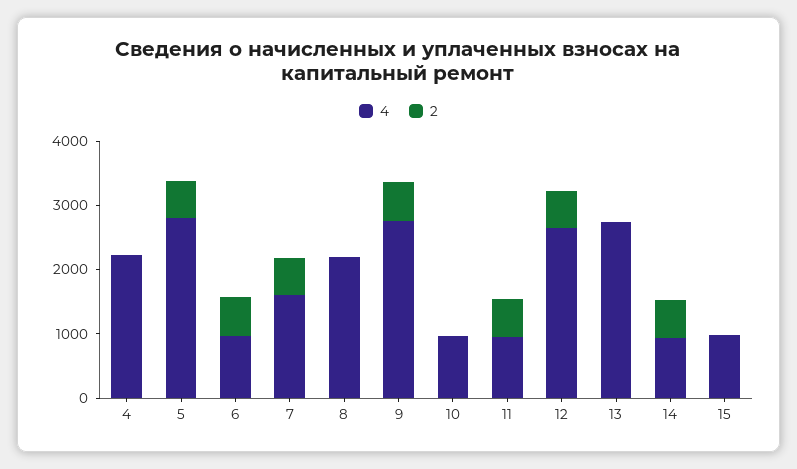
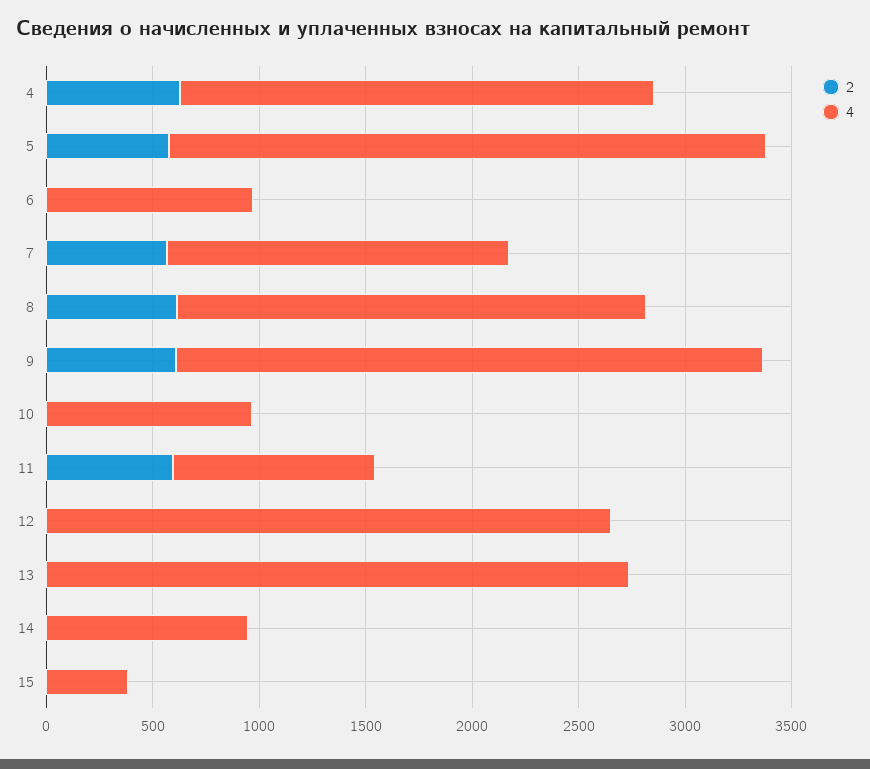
2, 4: 0 -> 600
2, 6: 600 -> 0
2, 8: 0 -> 600
2, 12: 600 -> 0
2, 14: 600 -> 0
4, 15: 1000 -> 400

